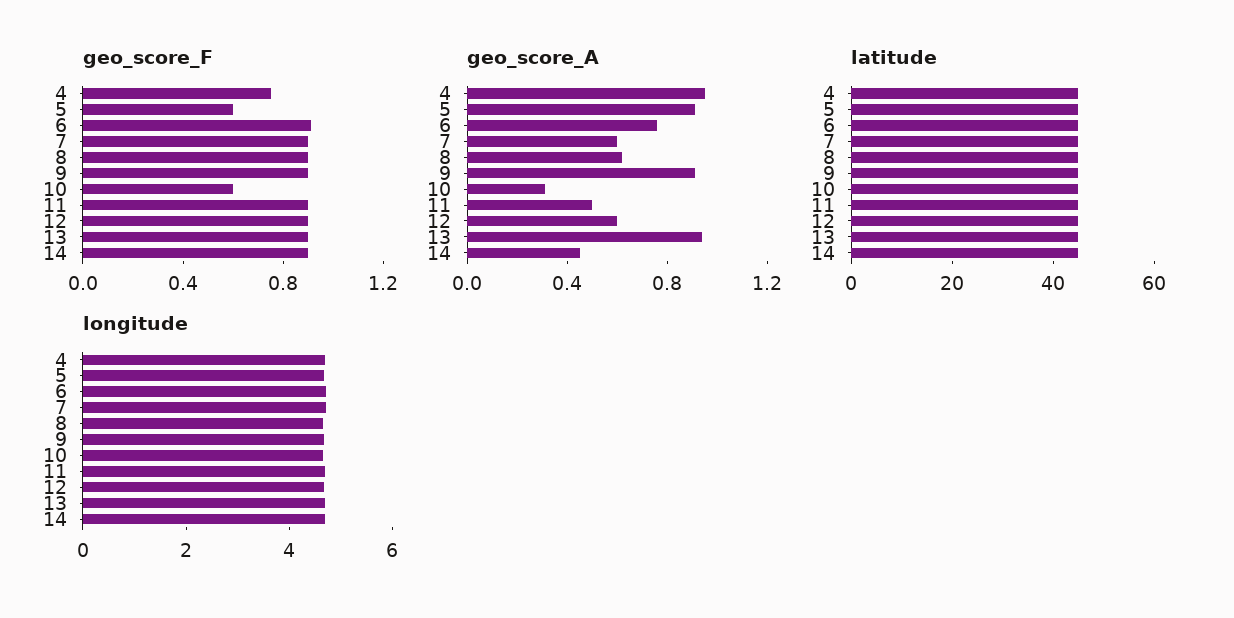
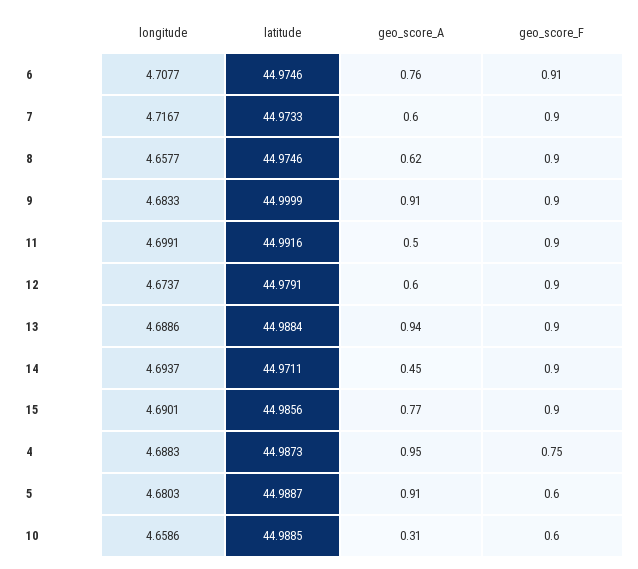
longitude, 15: none -> 4.6901
latitude, 15: none -> 44.9856
geo_score_A, 15: none -> 0.77
geo_score_F, 15: none -> 0.9

